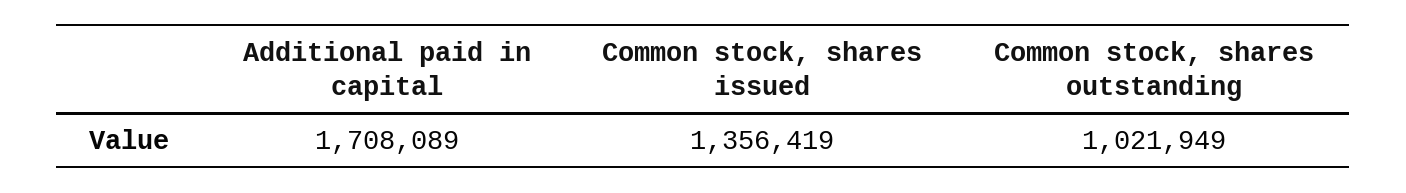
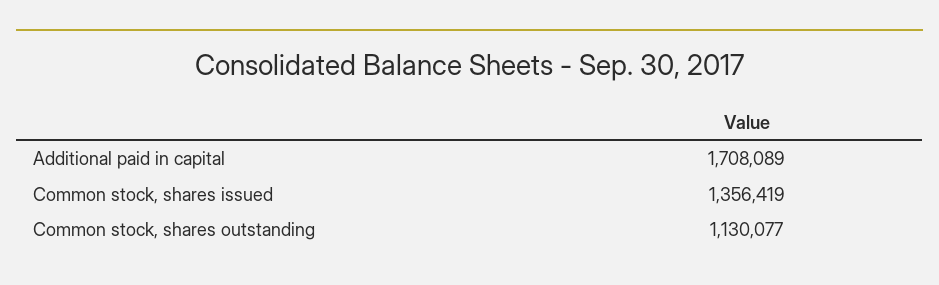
Common stock, shares outstanding: 1021949 -> 1130077

